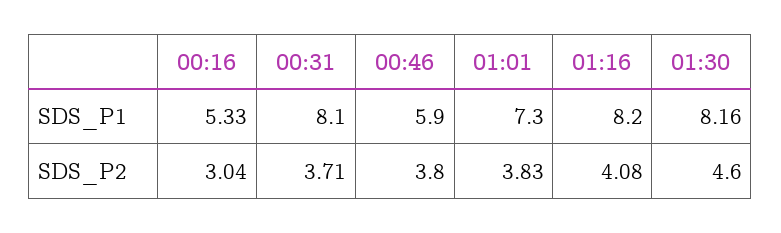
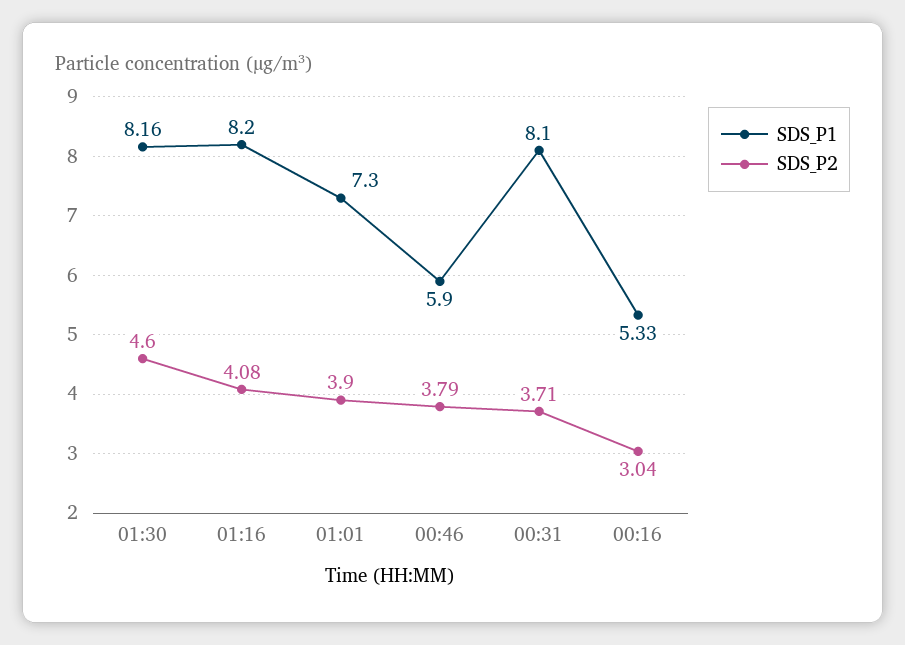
SDS_P2, 00:46: 3.8 -> 3.79
SDS_P2, 01:01: 3.83 -> 3.9

